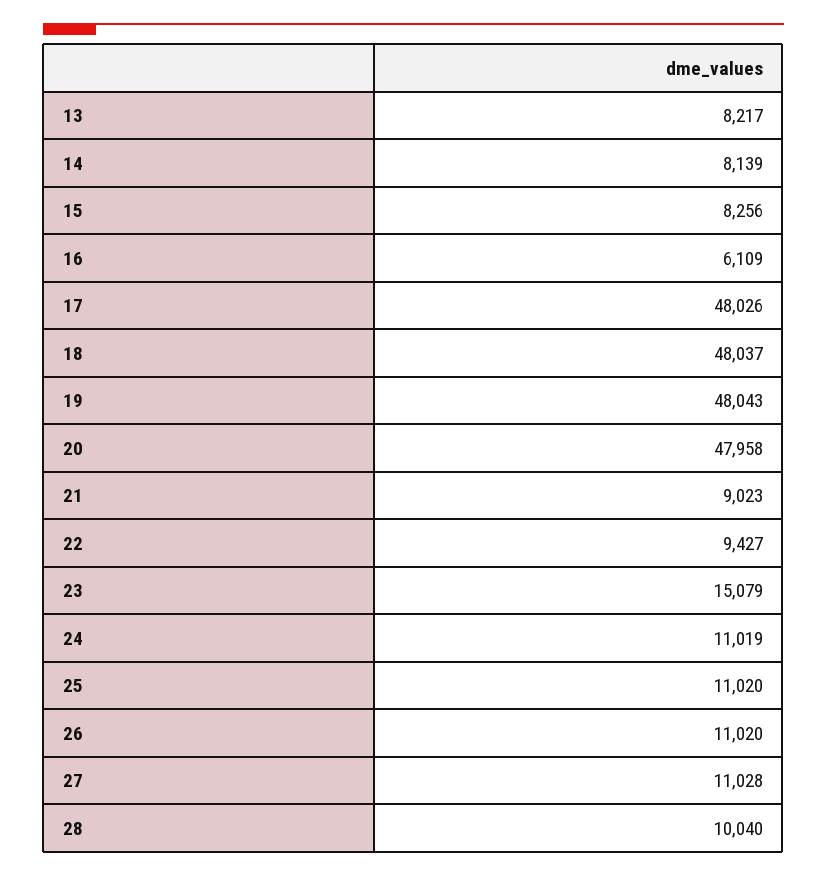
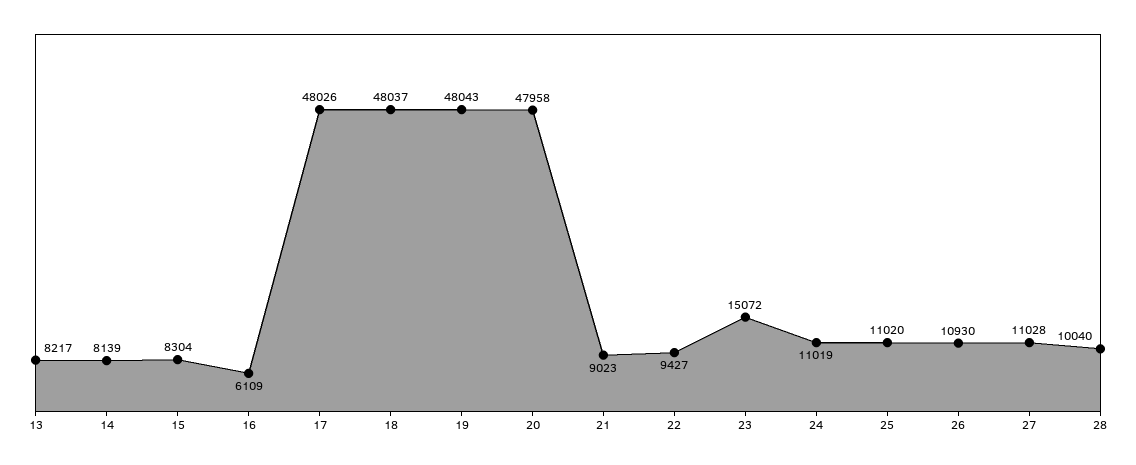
15: 8256 -> 8304
23: 15079 -> 15072
26: 11020 -> 10930

